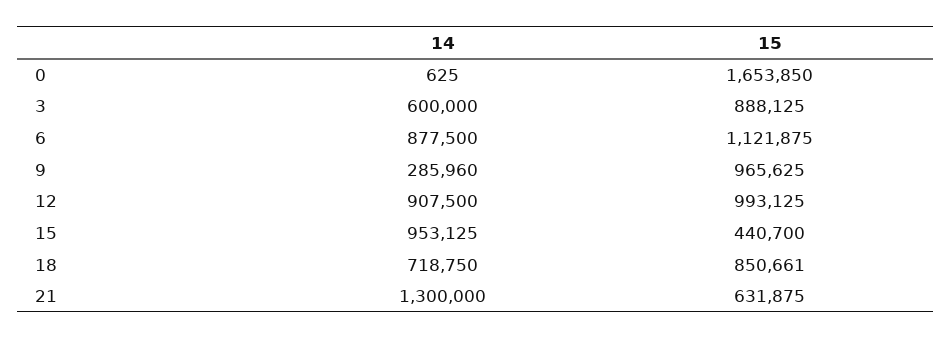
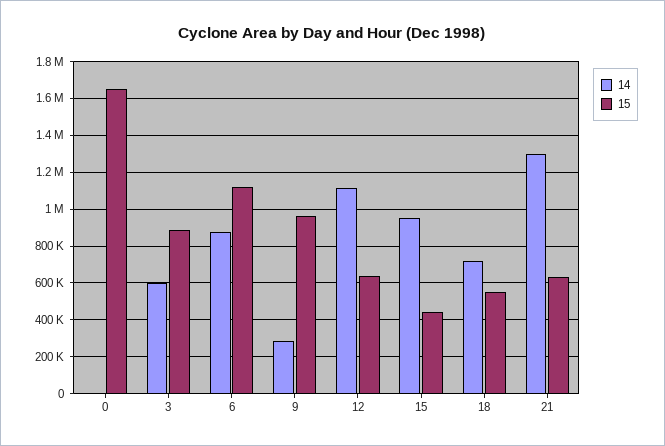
14, 12: 907500 -> 1100000
15, 12: 993125 -> 650000
15, 18: 850661 -> 550000

